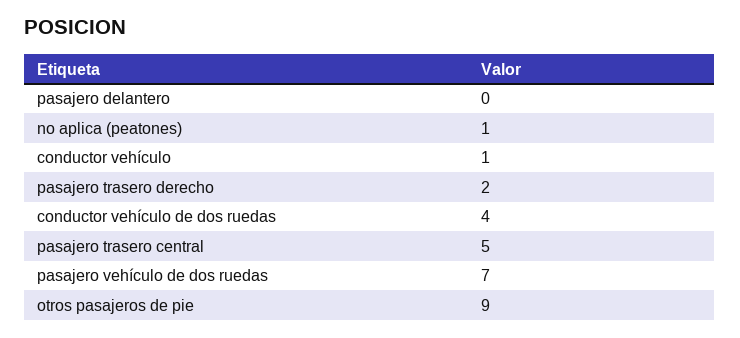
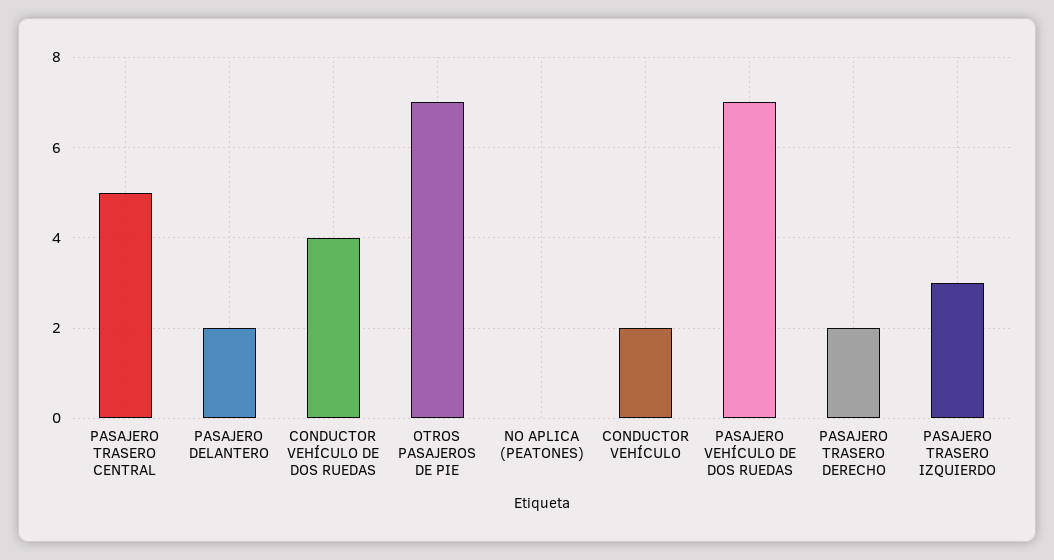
pasajero delantero: 0 -> 2
no aplica (peatones): 1 -> 0
conductor vehículo: 1 -> 2
otros pasajeros de pie: 9 -> 7
PASAJERO TRASERO IZQUIERDO: none -> 3

